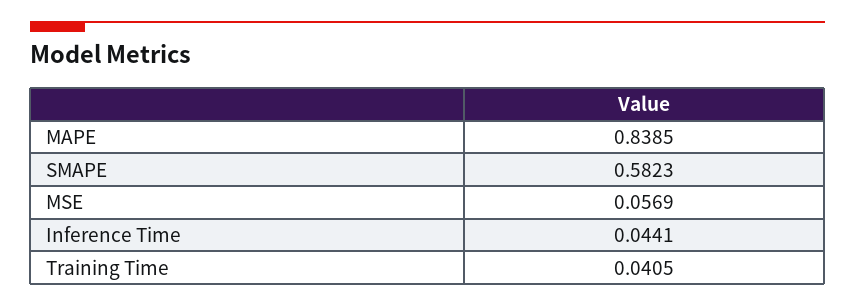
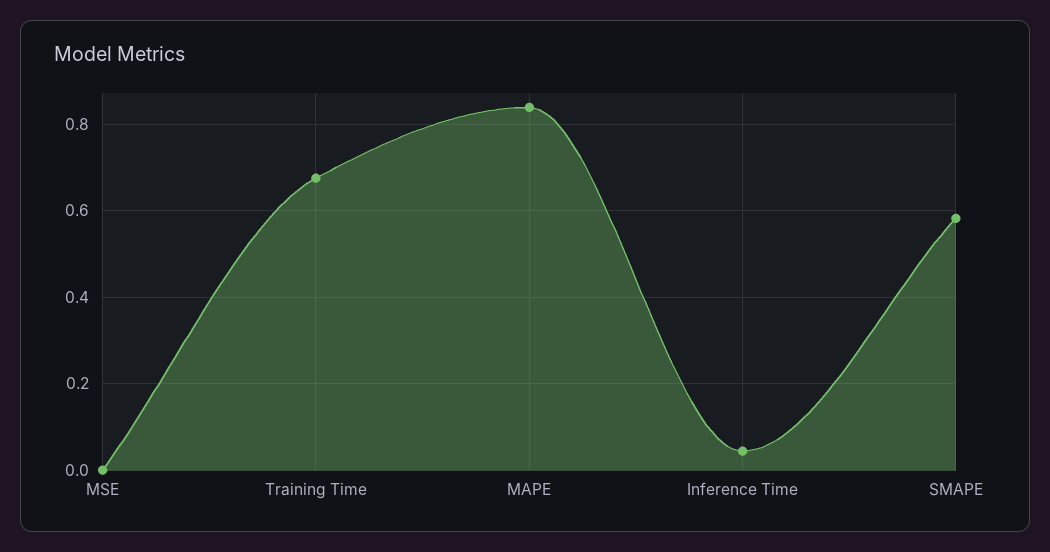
MSE: 0.0569 -> 0
Training Time: 0.0405 -> 0.68

